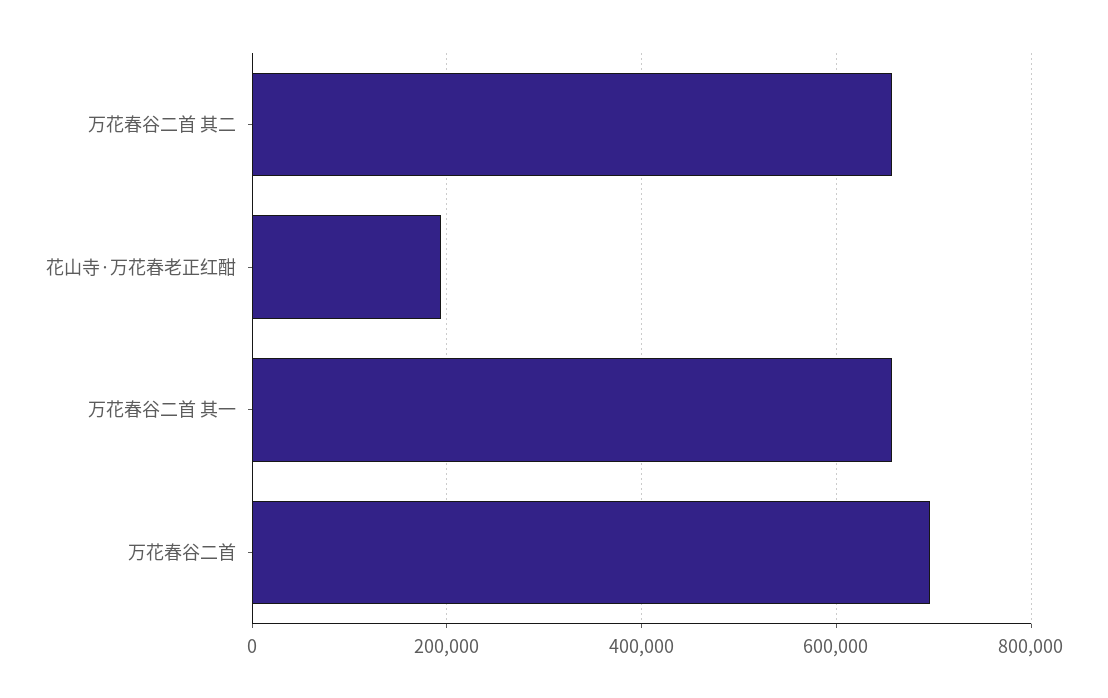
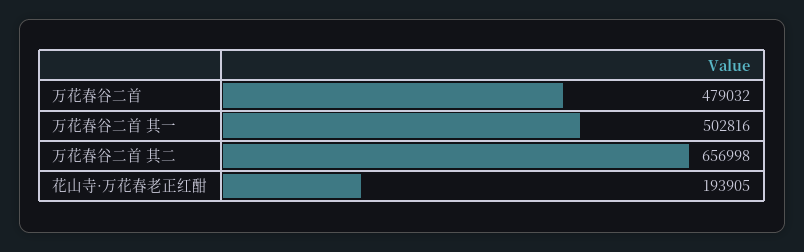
万花春谷二首 其一: 660000 -> 502816
万花春谷二首: 700000 -> 479032

